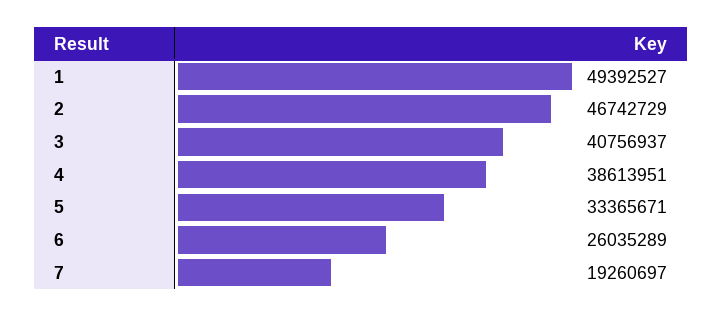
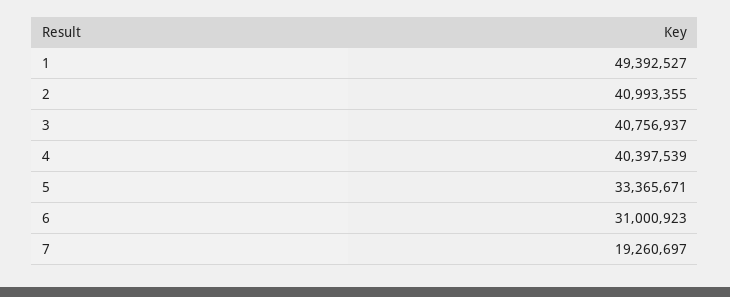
2: 46742729 -> 40993355
4: 38613951 -> 40397539
6: 26035289 -> 31000923

